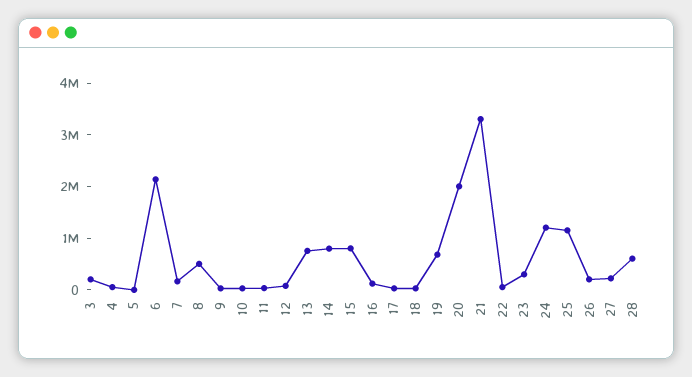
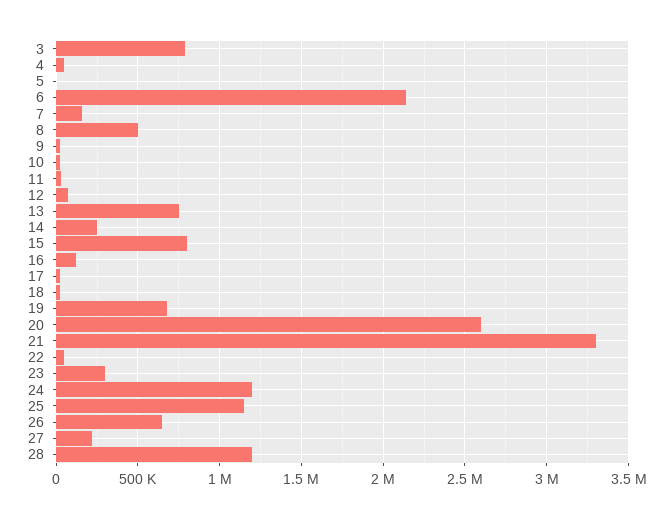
3: 200000 -> 800000
14: 800000 -> 250000
20: 2000000 -> 2600000
26: 200000 -> 650000
28: 600000 -> 1200000

